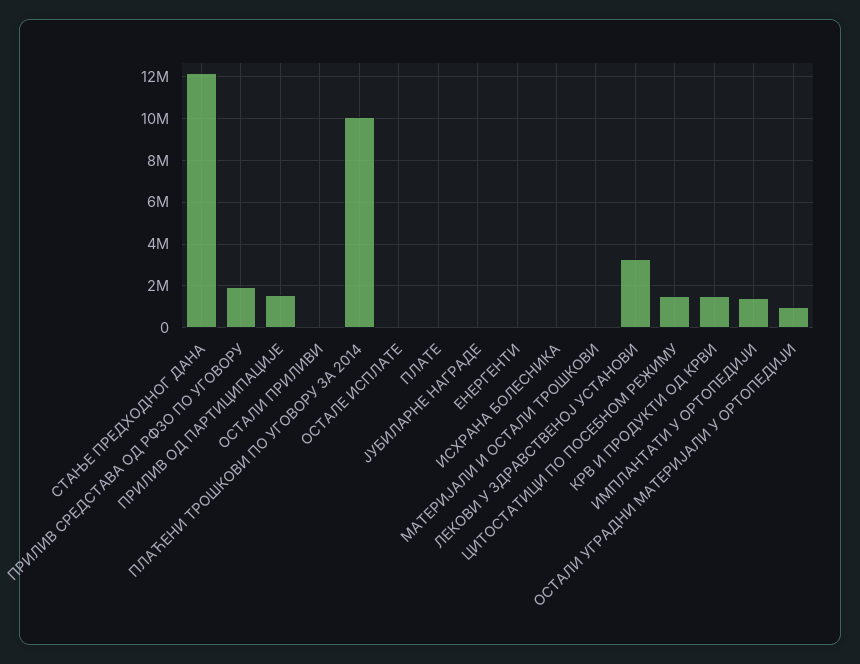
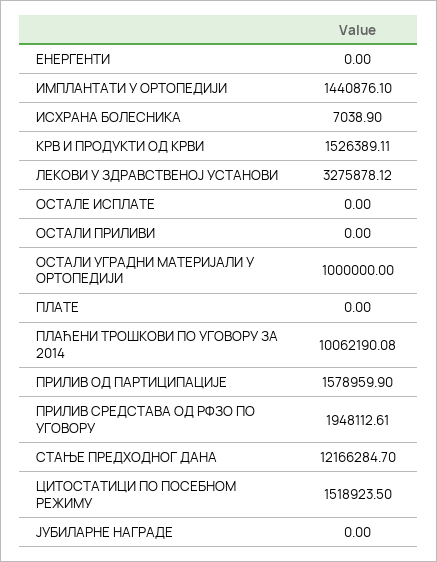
МАТЕРИЈАЛИ И ОСТАЛИ ТРОШКОВИ: 0 -> none

